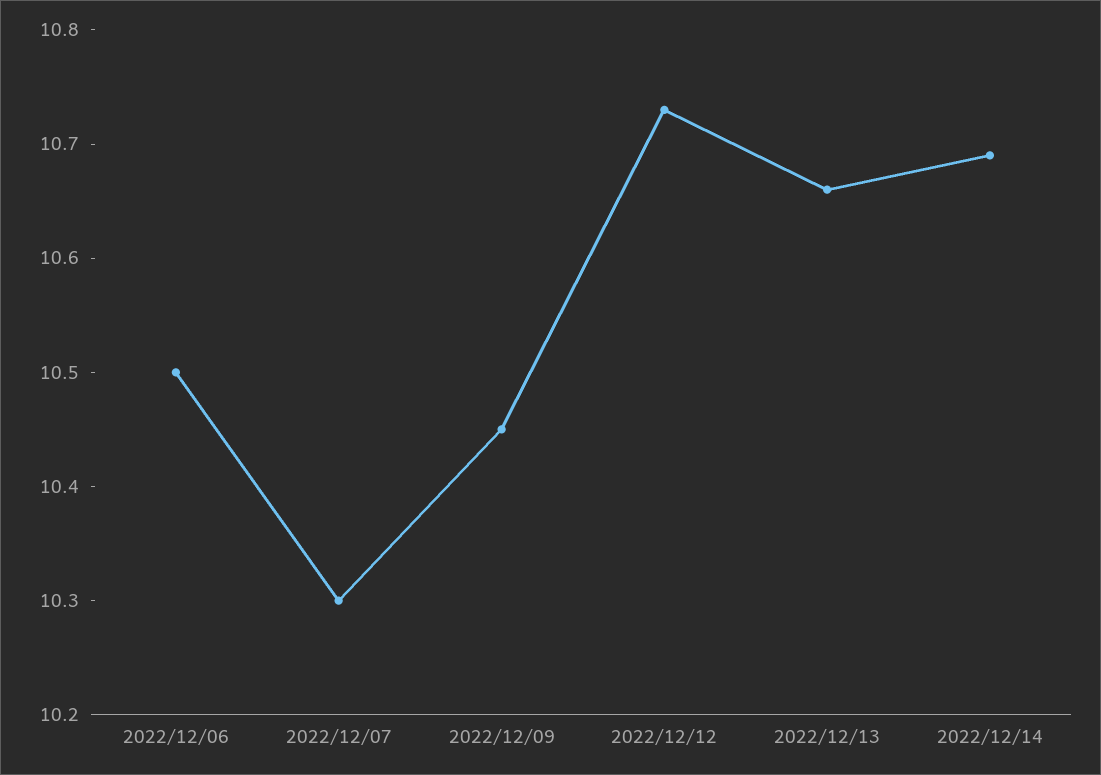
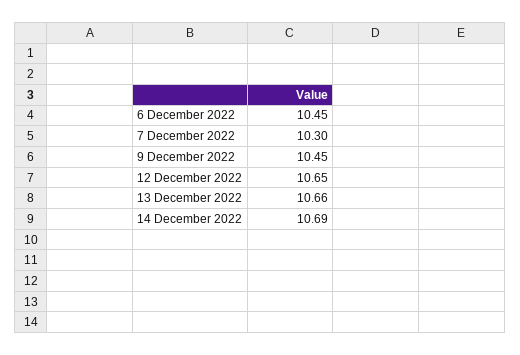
2022/12/06: 10.5 -> 10.45
2022/12/12: 10.73 -> 10.65

